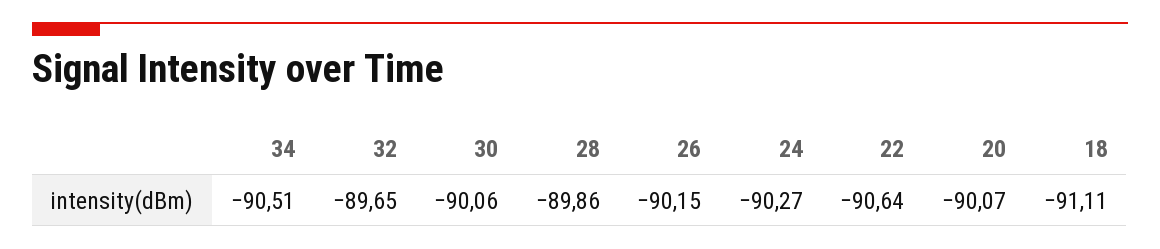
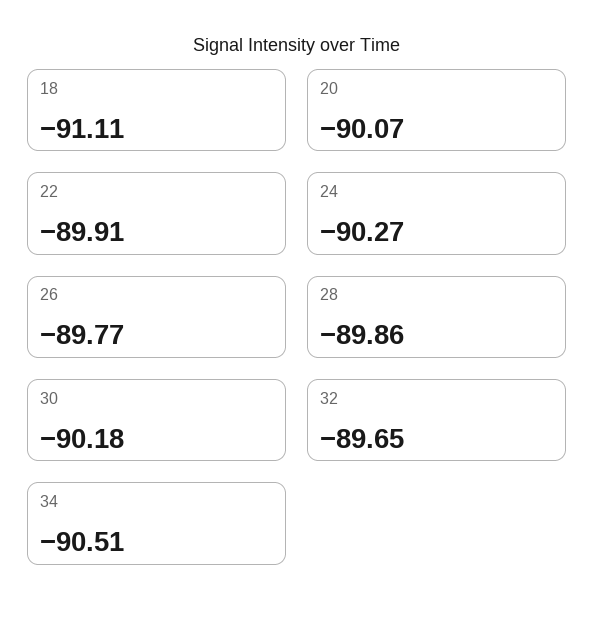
30: -90.06 -> -90.18
26: -90.15 -> -89.77
22: -90.64 -> -89.91

